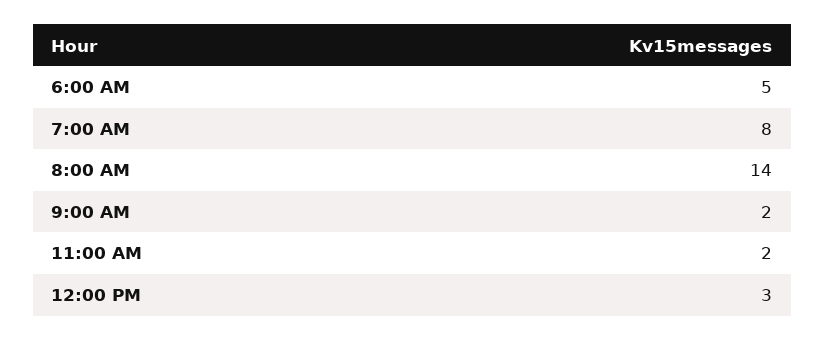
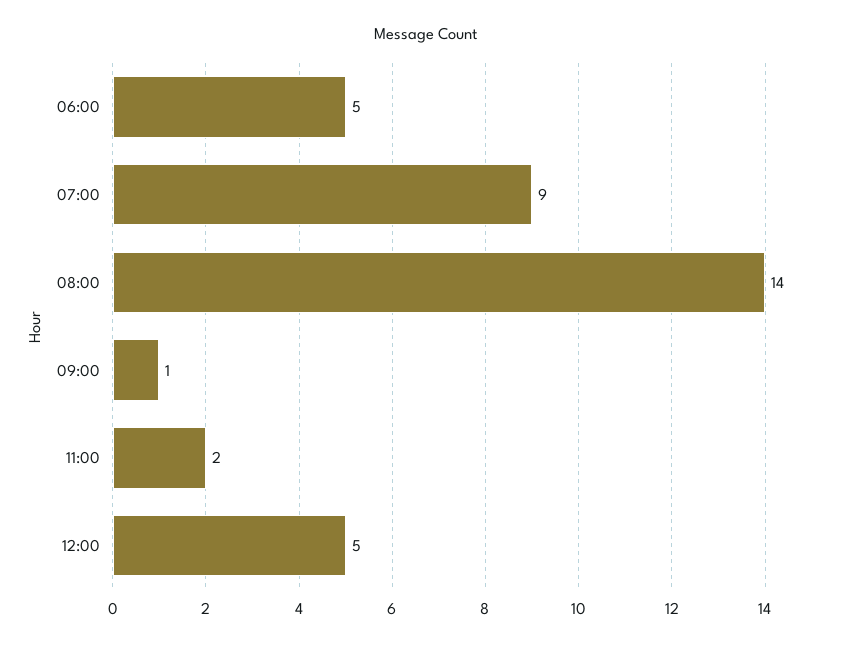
7:00 AM: 8 -> 9
9:00 AM: 2 -> 1
12:00 PM: 3 -> 5

